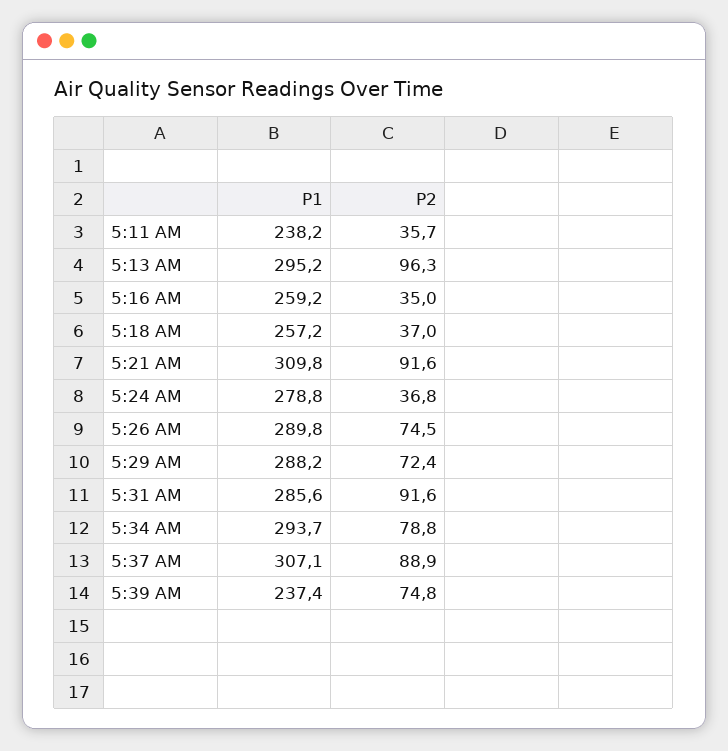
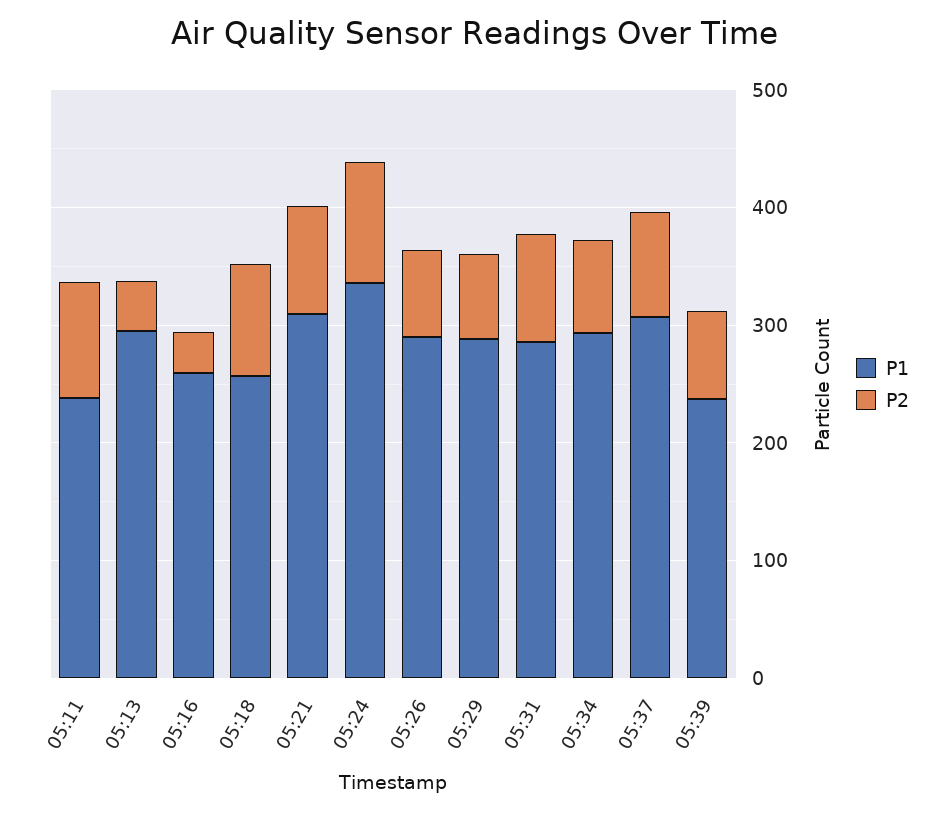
P2, 5:11 AM: 35.7 -> 100
P2, 5:13 AM: 96.3 -> 40
P2, 5:18 AM: 37 -> 100
P1, 5:24 AM: 278.8 -> 340
P2, 5:24 AM: 36.8 -> 100

